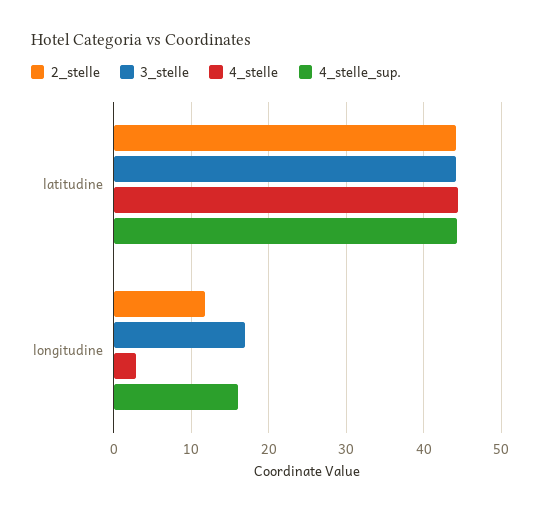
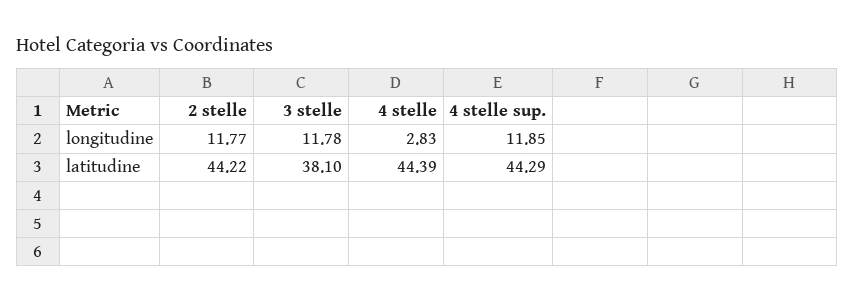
3_stelle, latitudine: 44 -> 38.1
3_stelle, longitudine: 17 -> 11.78
4_stelle_sup., longitudine: 16 -> 11.85

